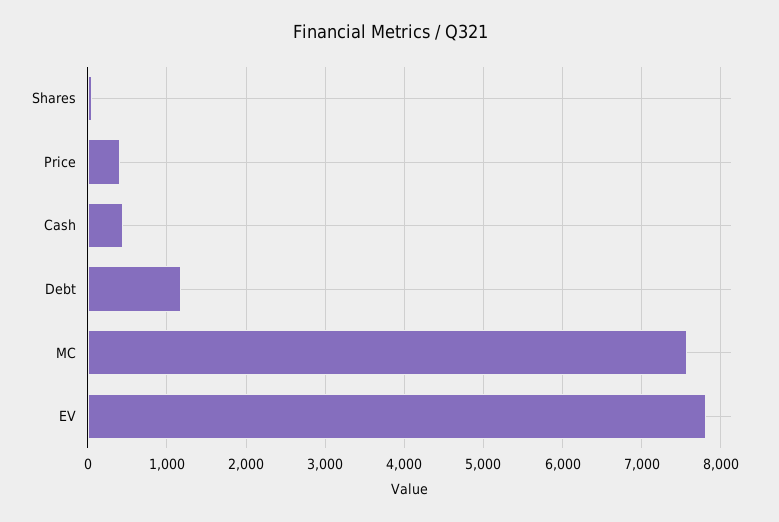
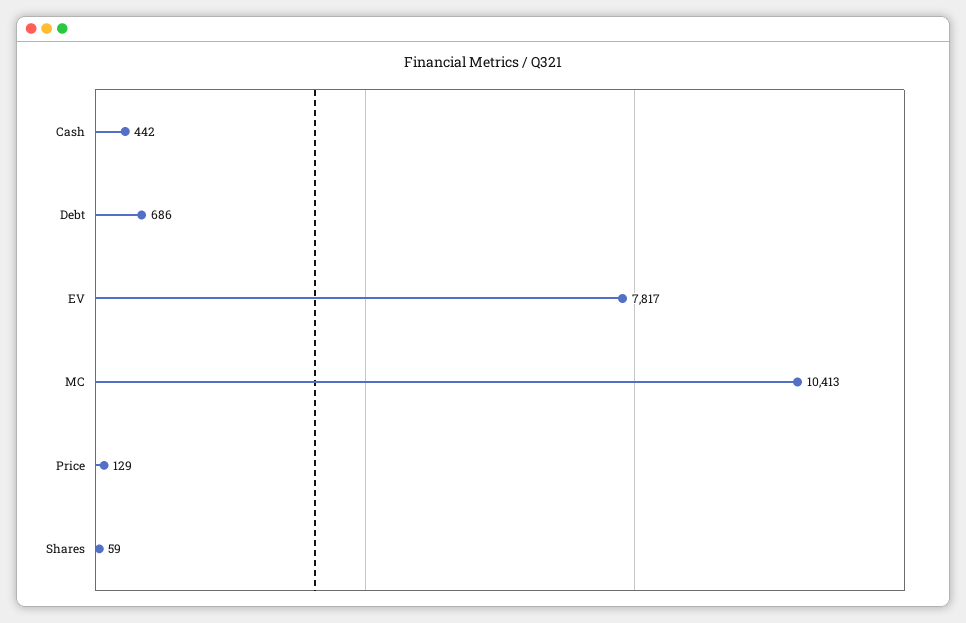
Price: 400 -> 129
Debt: 1200 -> 686
MC: 7600 -> 10413

